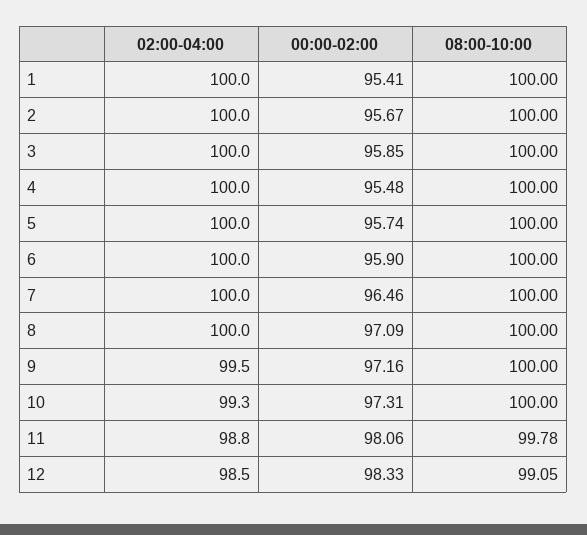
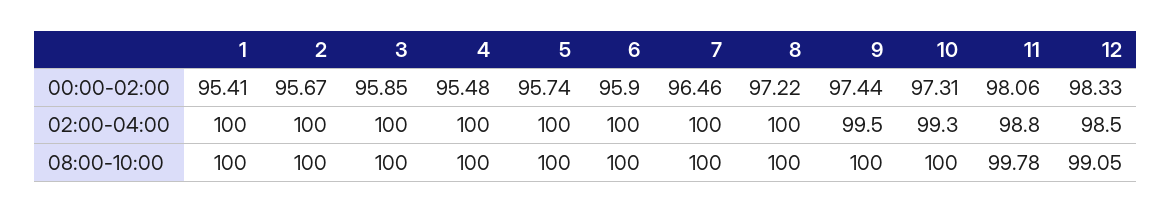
00:00-02:00, 8: 97.09 -> 97.22
00:00-02:00, 9: 97.16 -> 97.44

